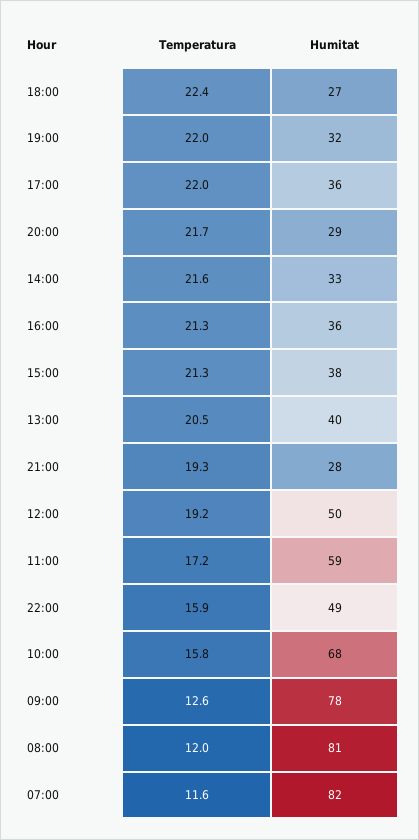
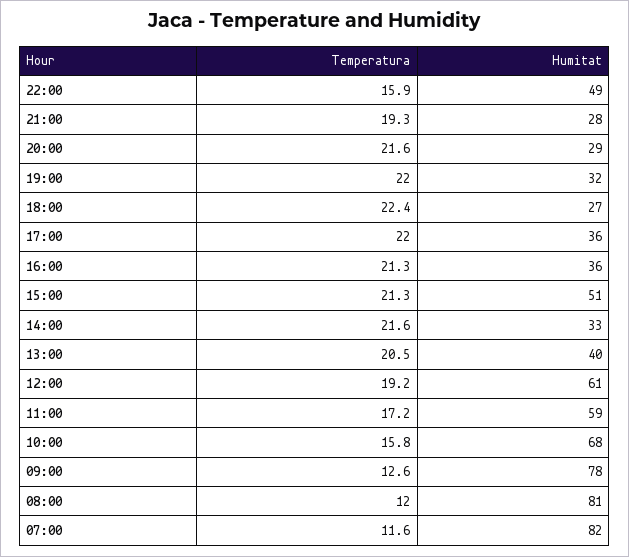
Temperatura, 20:00: 21.7 -> 21.6
Humitat, 15:00: 38 -> 51
Humitat, 12:00: 50 -> 61

